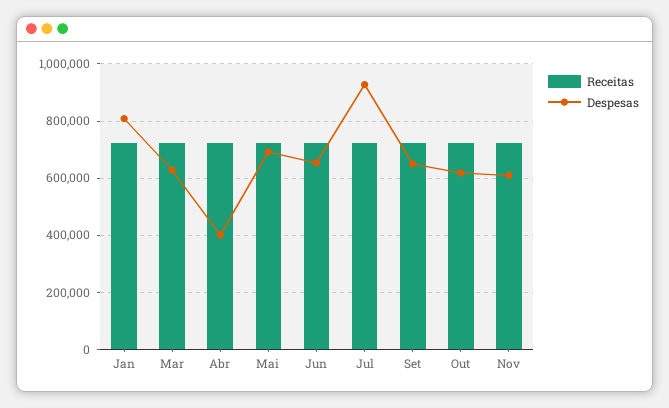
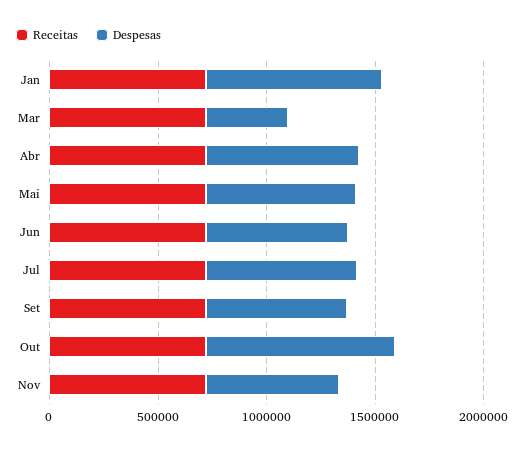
Despesas, Mar: 625000 -> 400000
Despesas, Abr: 400000 -> 700000
Despesas, Jul: 925000 -> 700000
Despesas, Out: 625000 -> 900000

